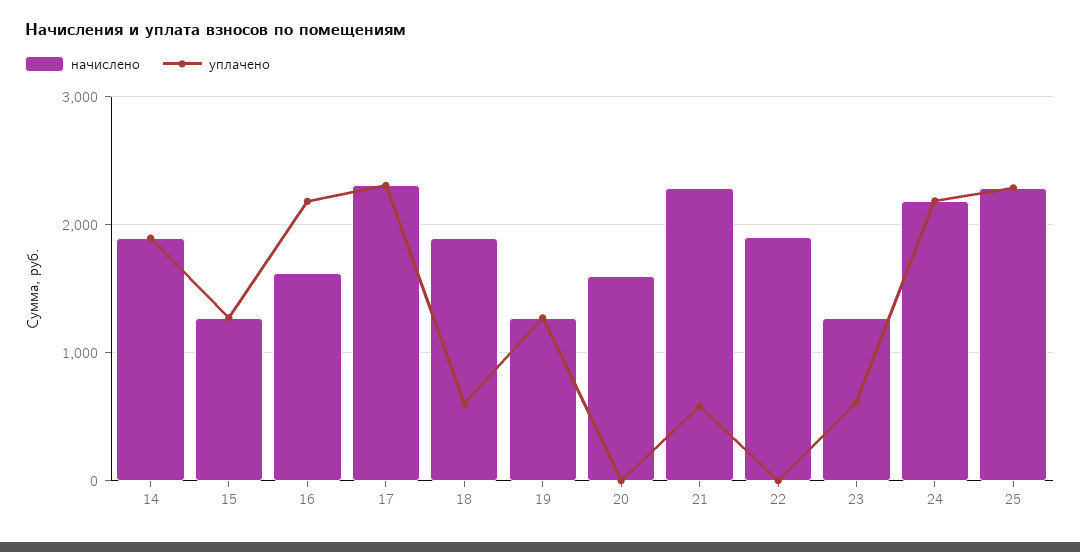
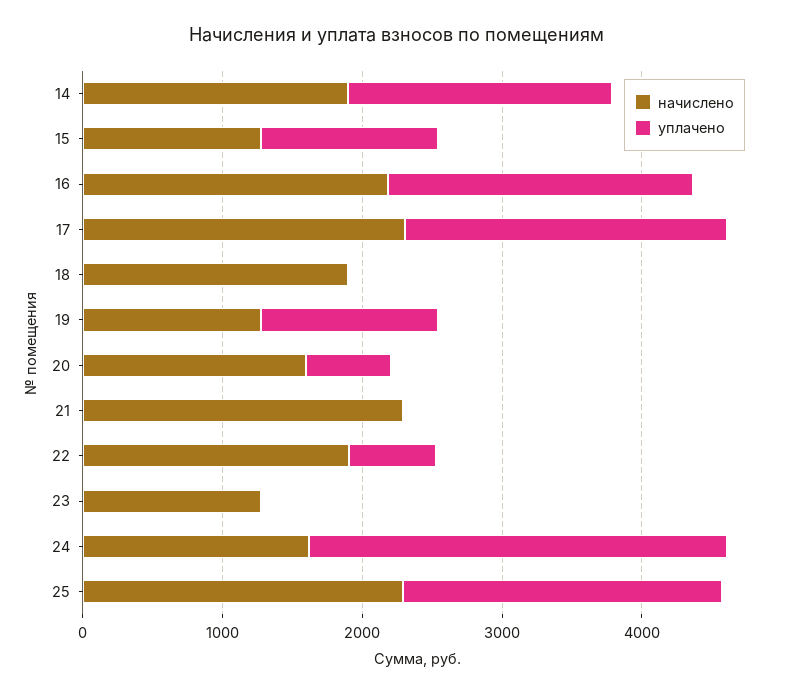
начислено, 16: 1600 -> 2200
уплачено, 18: 600 -> 0
уплачено, 20: 0 -> 600
уплачено, 21: 600 -> 0
уплачено, 22: 0 -> 600
уплачено, 23: 600 -> 0
начислено, 24: 2200 -> 1600
уплачено, 24: 2200 -> 3000

